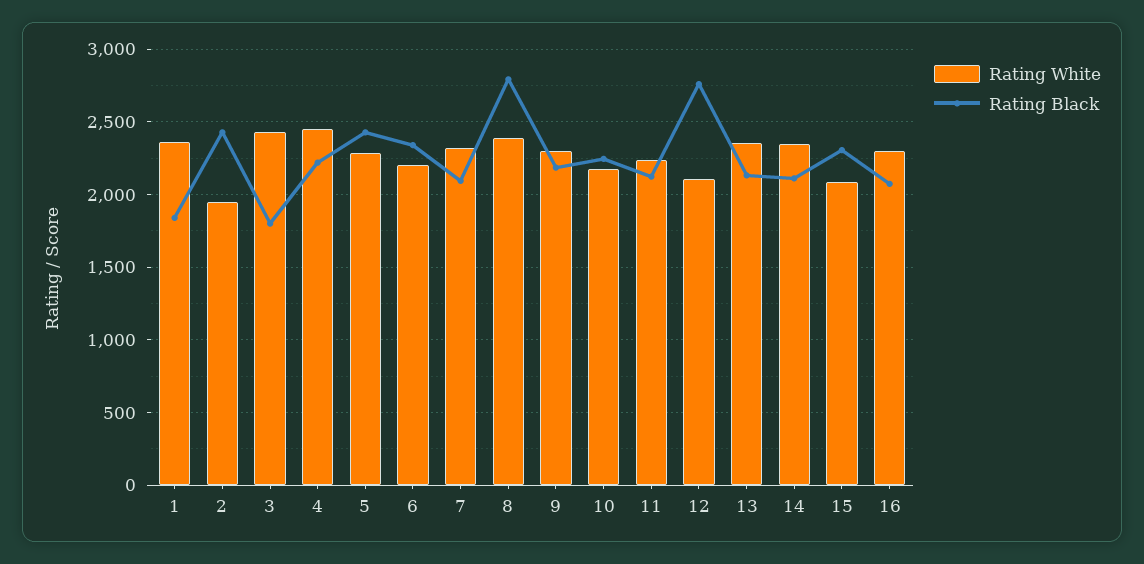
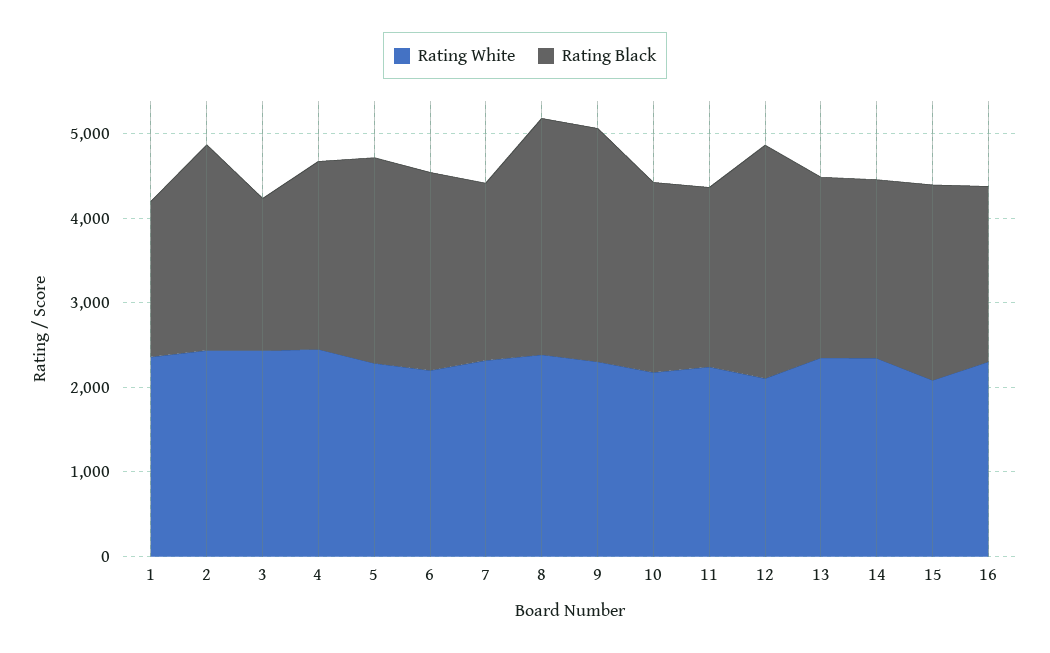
Rating White, 2: 1950 -> 2400
Rating Black, 9: 2200 -> 2800

